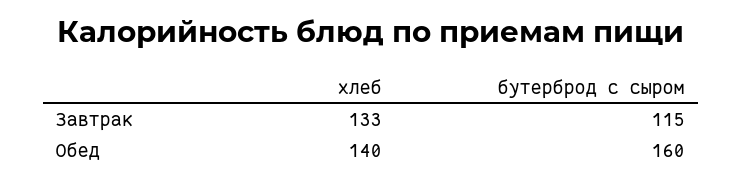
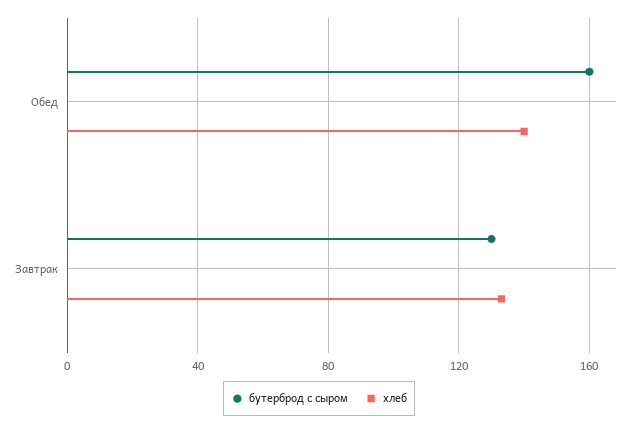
бутерброд с сыром, Завтрак: 115 -> 130

